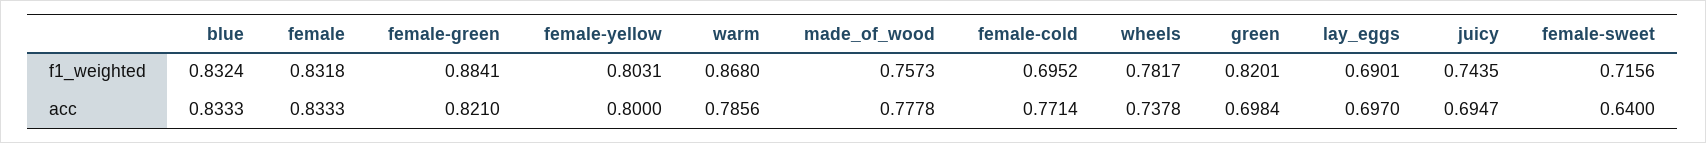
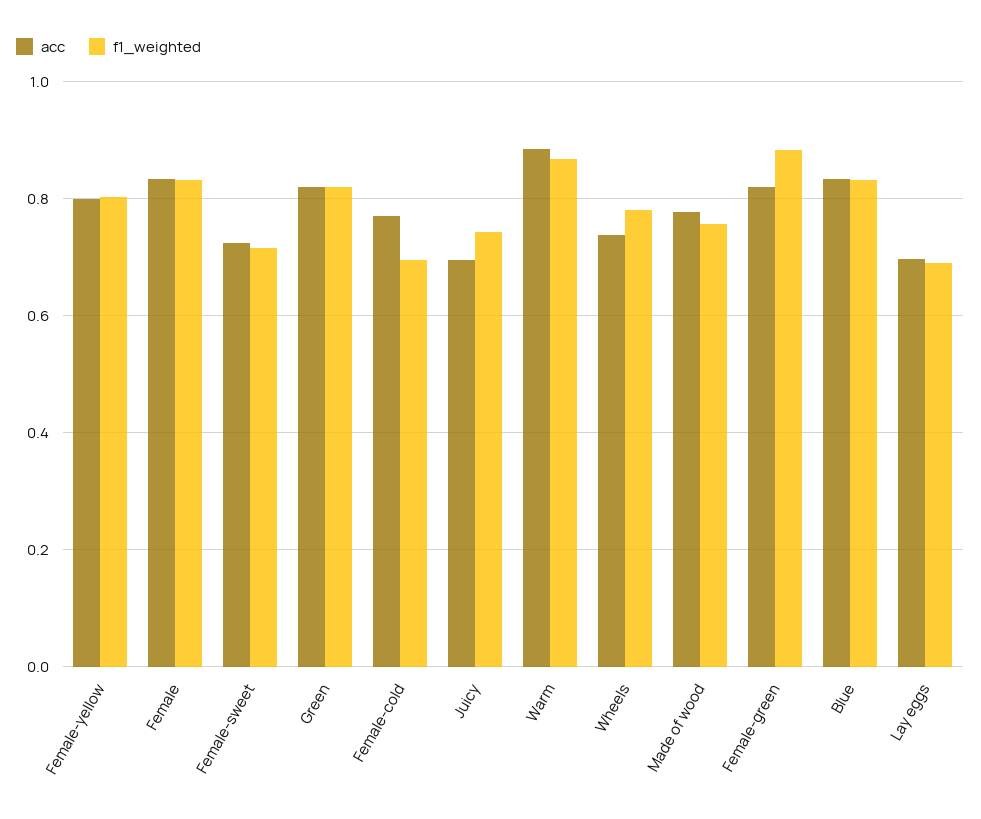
acc, warm: 0.7856 -> 0.88
acc, green: 0.6984 -> 0.82
acc, female-sweet: 0.64 -> 0.72

